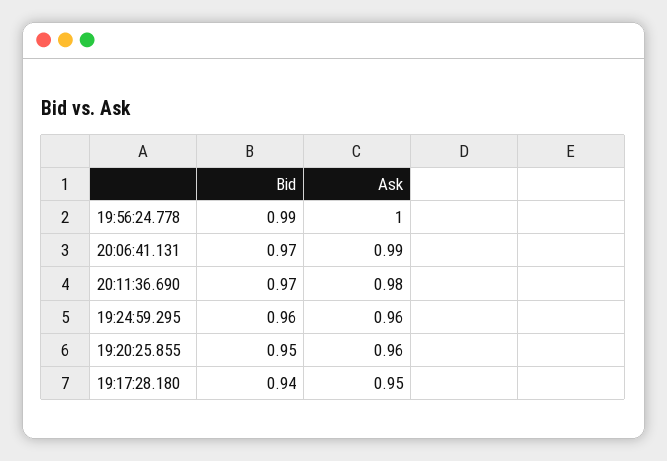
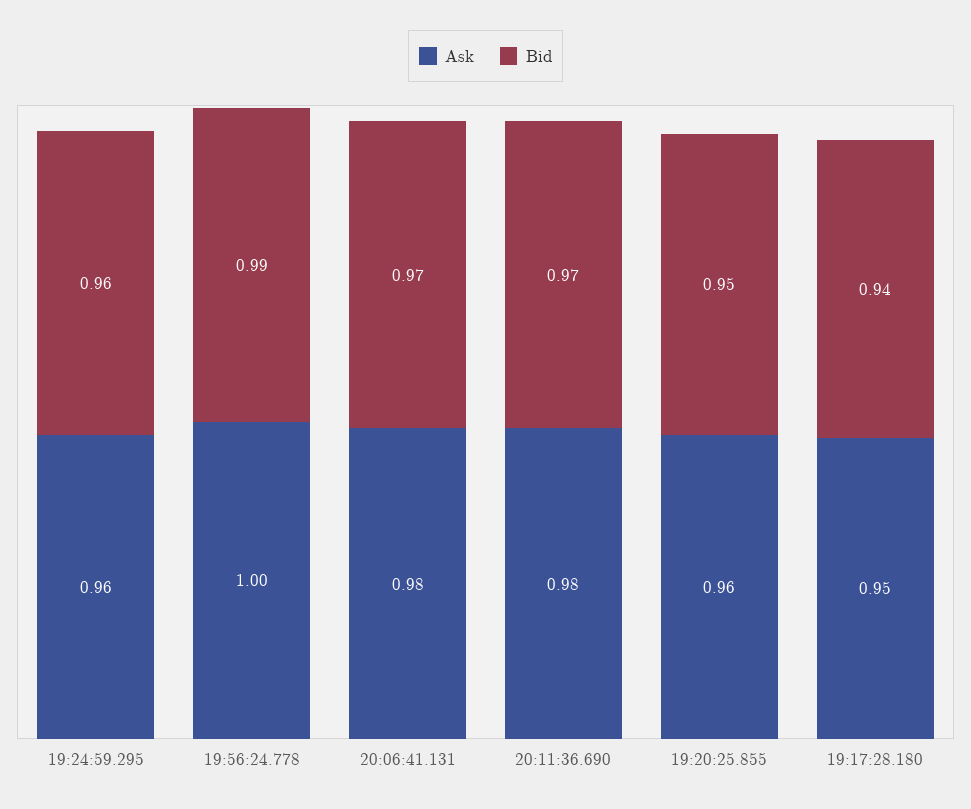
Ask, 20:06:41.131: 0.99 -> 0.98

